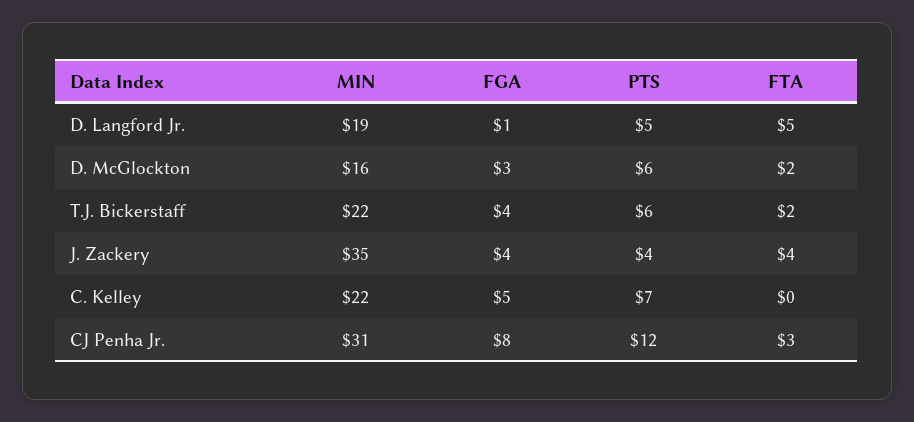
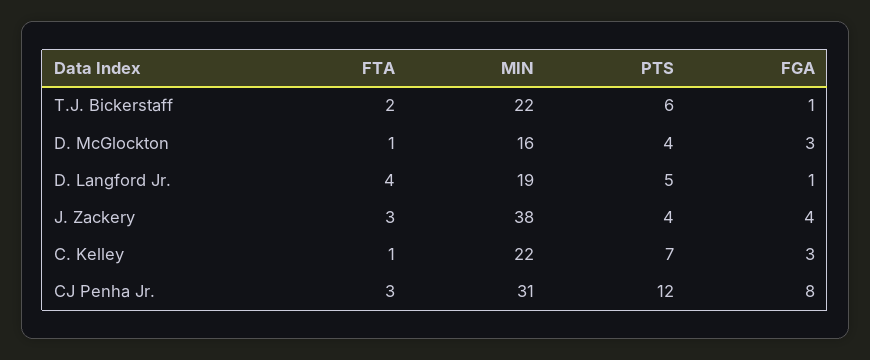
FTA, D. Langford Jr.: 5 -> 4
PTS, D. McGlockton: 6 -> 4
FTA, D. McGlockton: 2 -> 1
FGA, T.J. Bickerstaff: 4 -> 1
MIN, J. Zackery: 35 -> 38
FTA, J. Zackery: 4 -> 3
FGA, C. Kelley: 5 -> 3
FTA, C. Kelley: 0 -> 1

